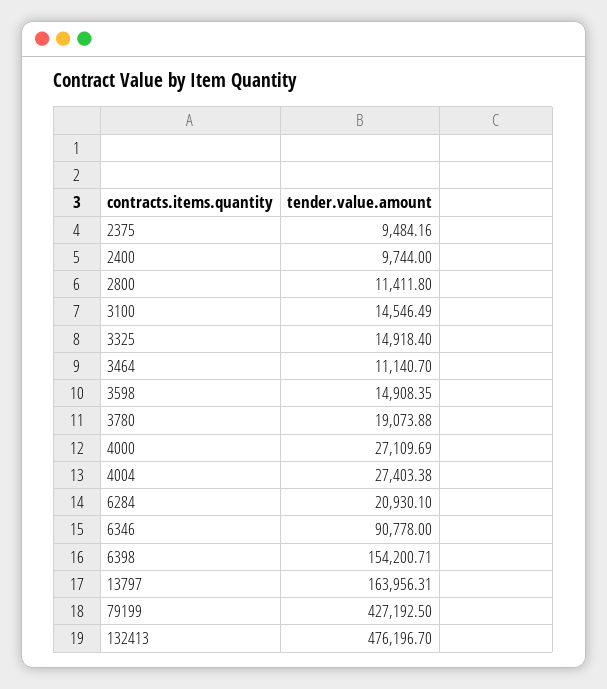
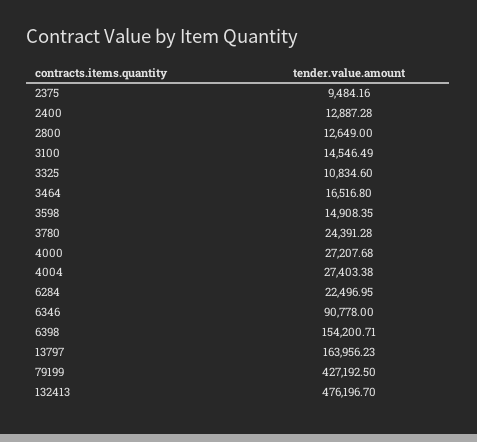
2400: 9744 -> 12887.28
2800: 11411.8 -> 12649
3325: 14918.4 -> 10834.6
3464: 11140.7 -> 16516.8
3780: 19073.88 -> 24391.28
4000: 27109.69 -> 27207.68
6284: 20930.1 -> 22496.95
13797: 163956.31 -> 163956.23

